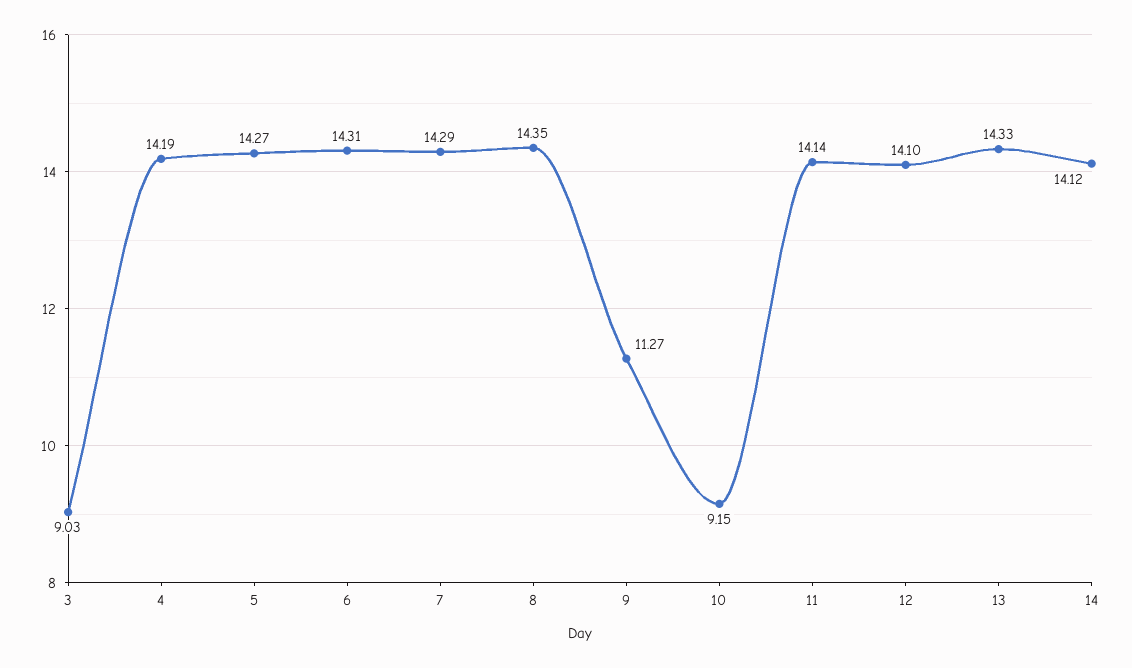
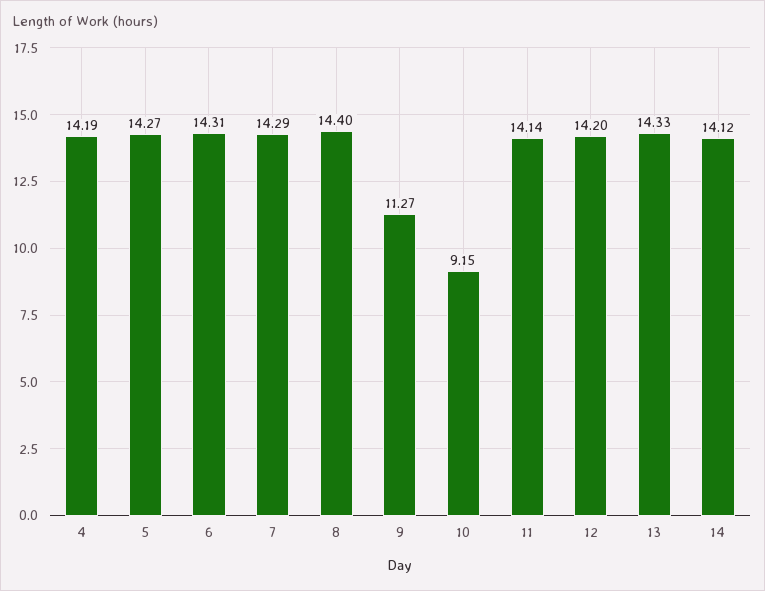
3: 9.03 -> none
8: 14.35 -> 14.4
12: 14.1 -> 14.2

